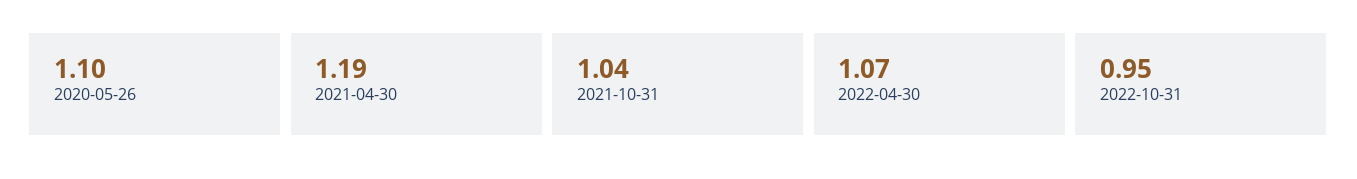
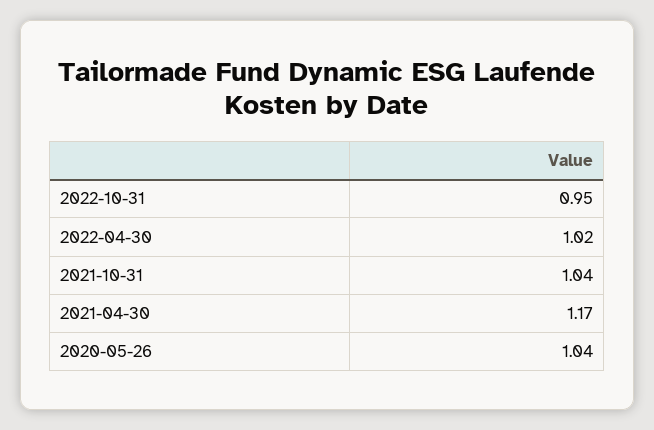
2020-05-26: 1.1 -> 1.04
2021-04-30: 1.19 -> 1.17
2022-04-30: 1.07 -> 1.02

